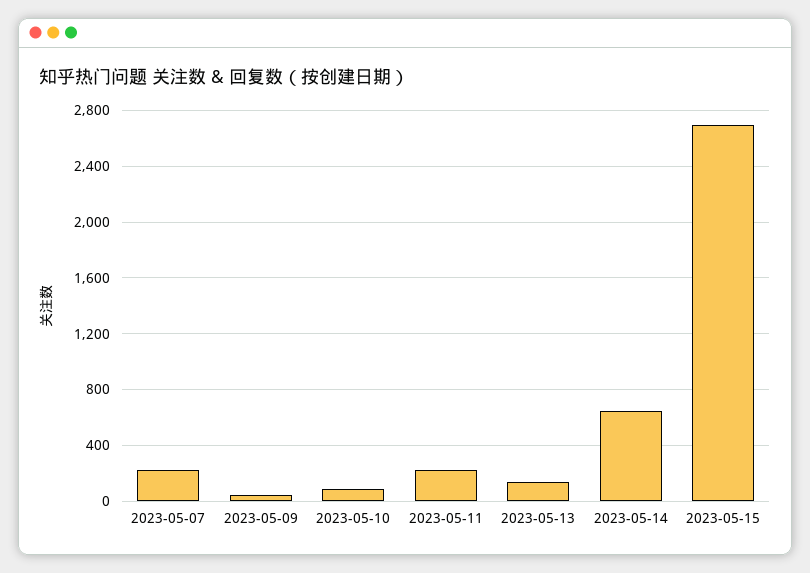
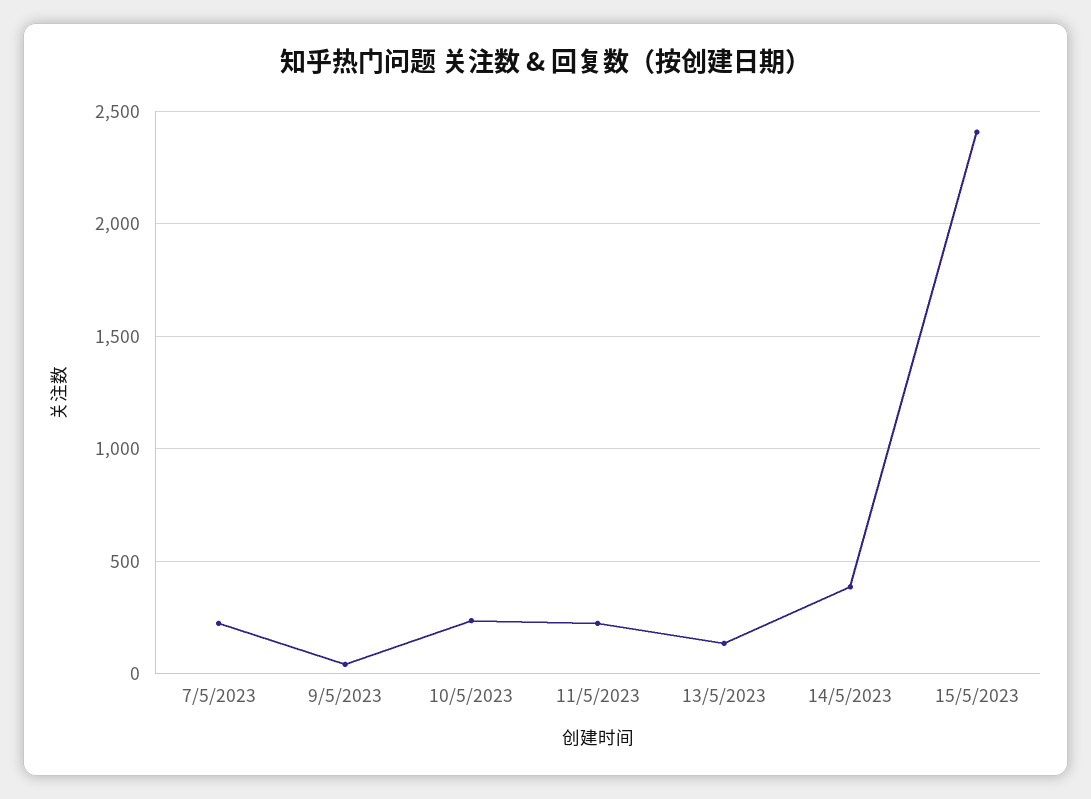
2023-05-10: 100 -> 250
2023-05-14: 650 -> 400
2023-05-15: 2700 -> 2400

